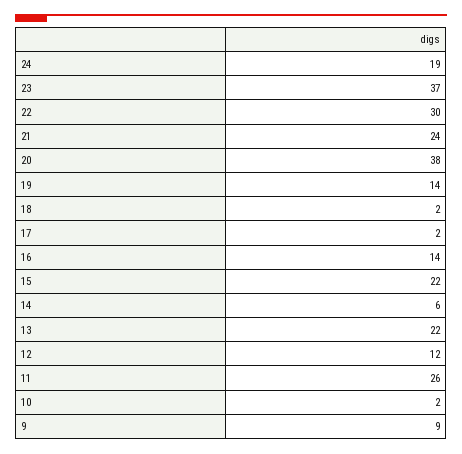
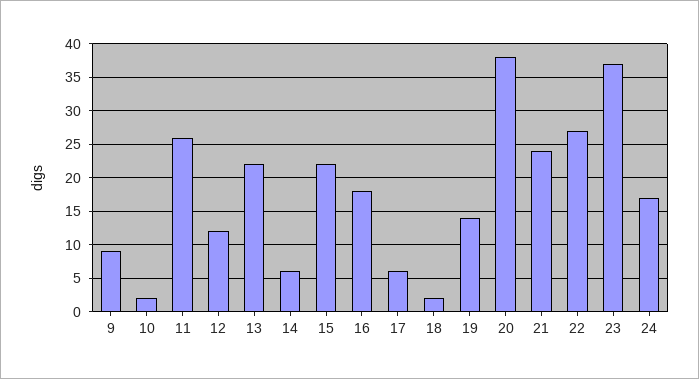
24: 19 -> 17
22: 30 -> 27
17: 2 -> 6
16: 14 -> 18

